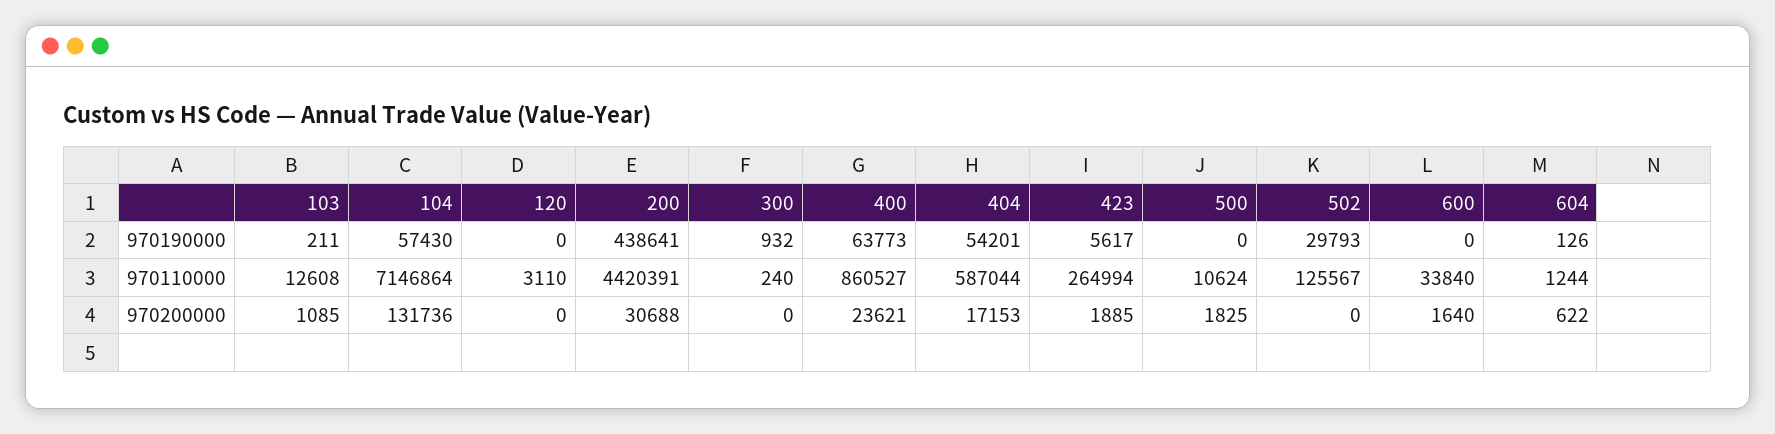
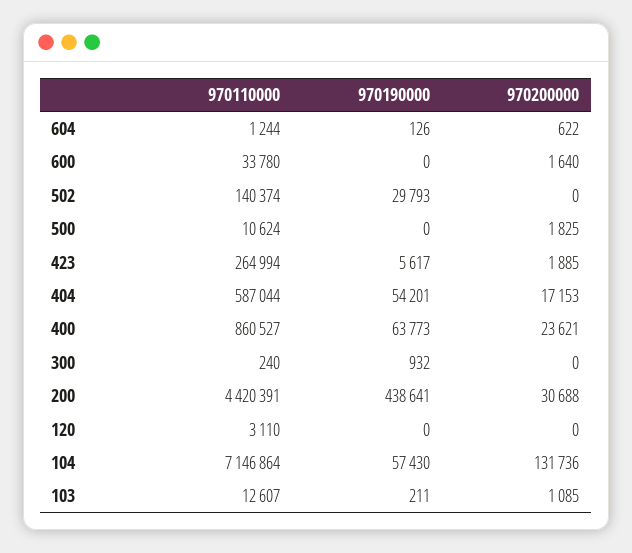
103, 970110000: 12608 -> 12607
502, 970110000: 125567 -> 140374
600, 970110000: 33840 -> 33780

